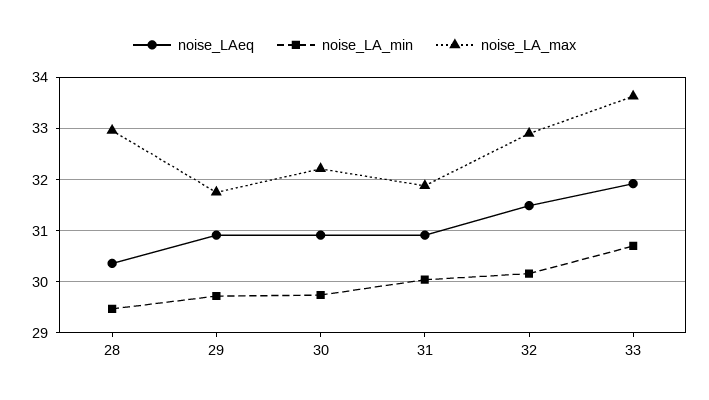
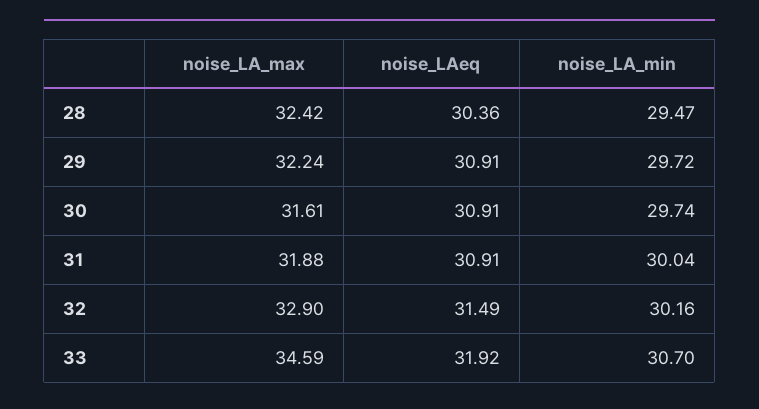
noise_LA_max, 28: 33 -> 32.42
noise_LA_max, 29: 31.8 -> 32.24
noise_LA_max, 30: 32.2 -> 31.61
noise_LA_max, 33: 33.6 -> 34.59

